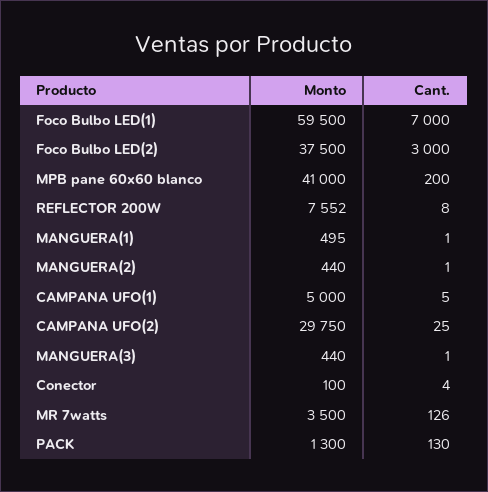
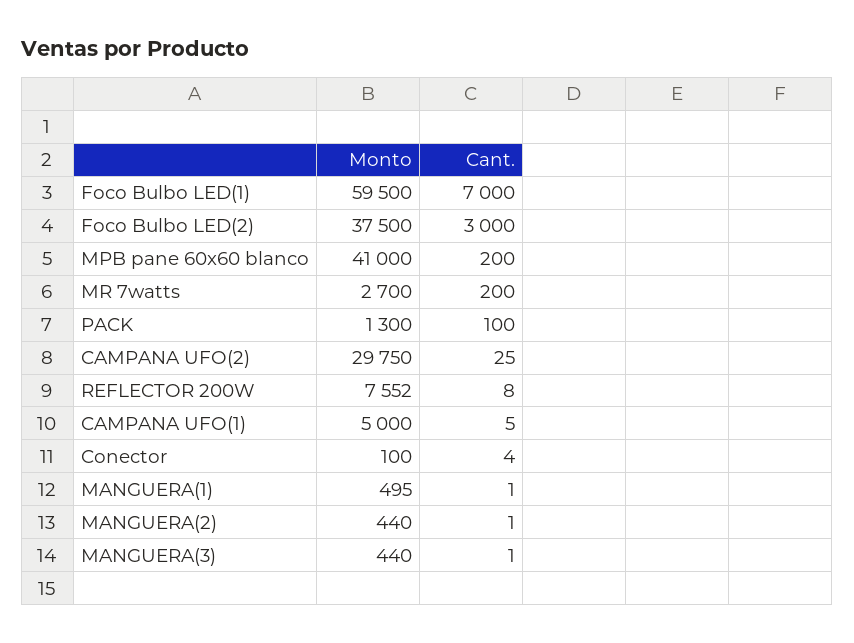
Monto, MR 7watts: 3500 -> 2700
Cant., MR 7watts: 126 -> 200
Cant., PACK: 130 -> 100

